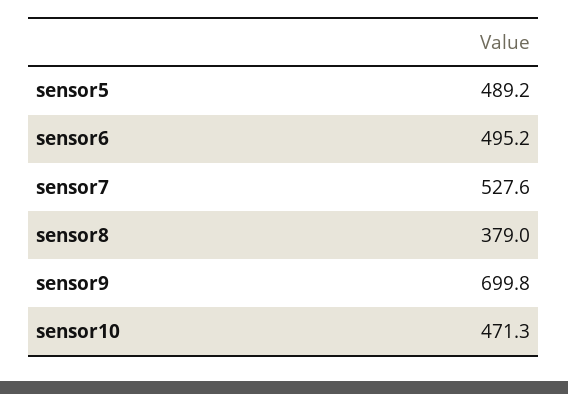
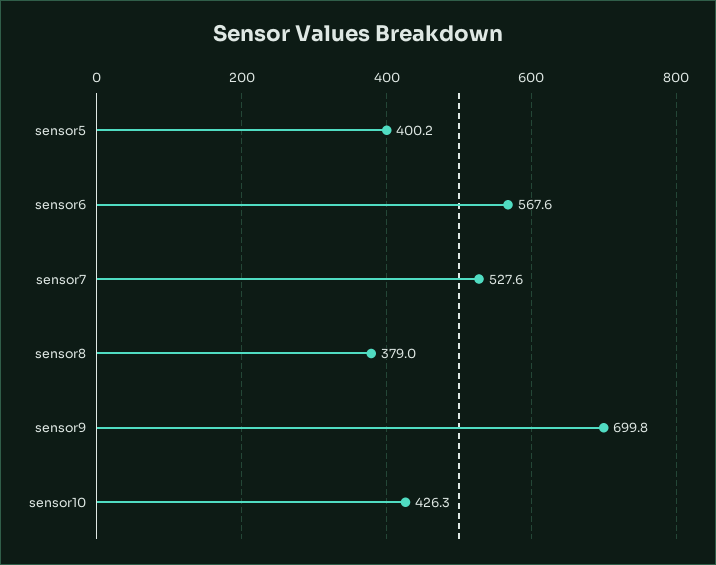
sensor5: 489.2 -> 400.2
sensor6: 495.2 -> 567.6
sensor10: 471.3 -> 426.3

